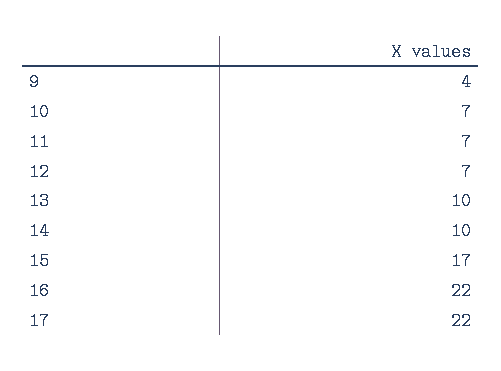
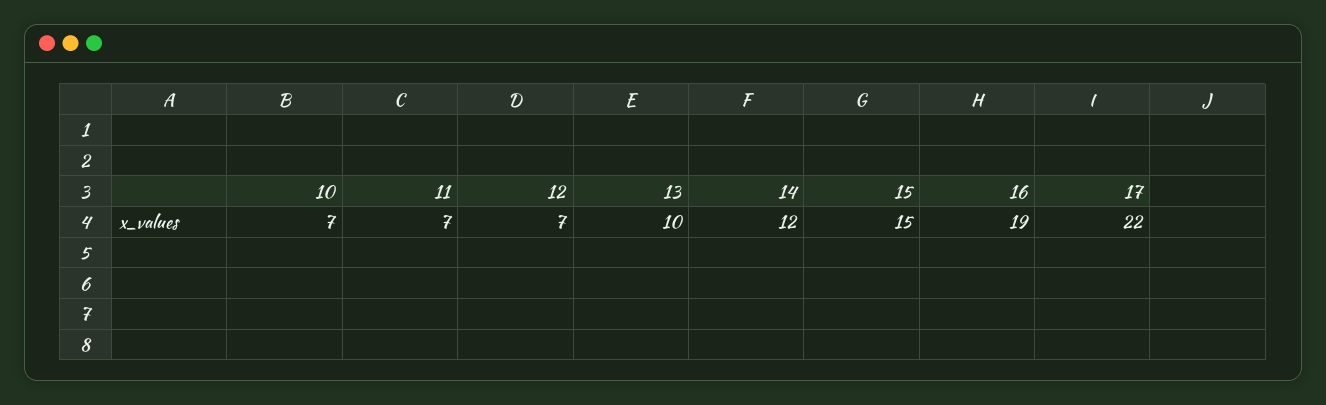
9: 4 -> none
14: 10 -> 12
15: 17 -> 15
16: 22 -> 19

